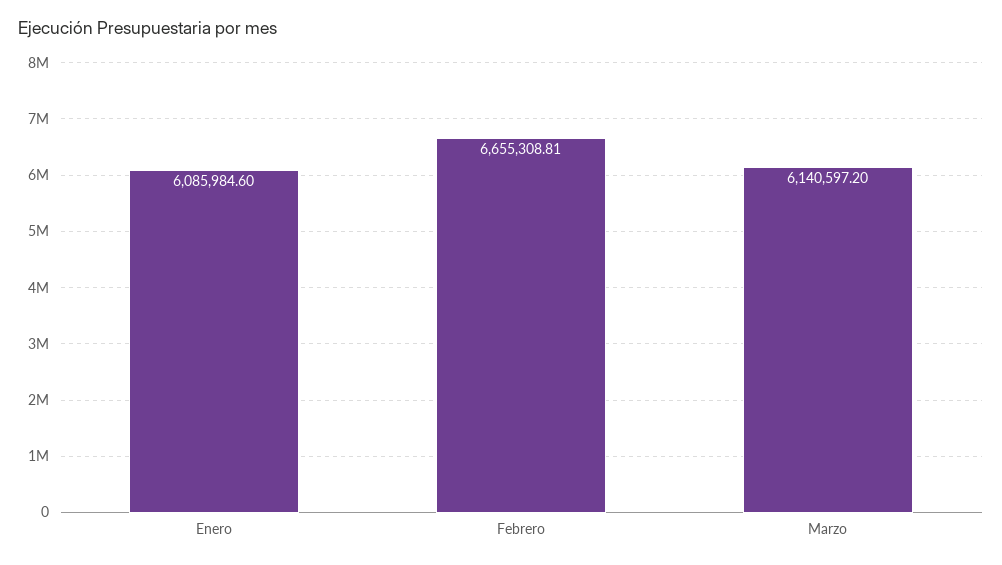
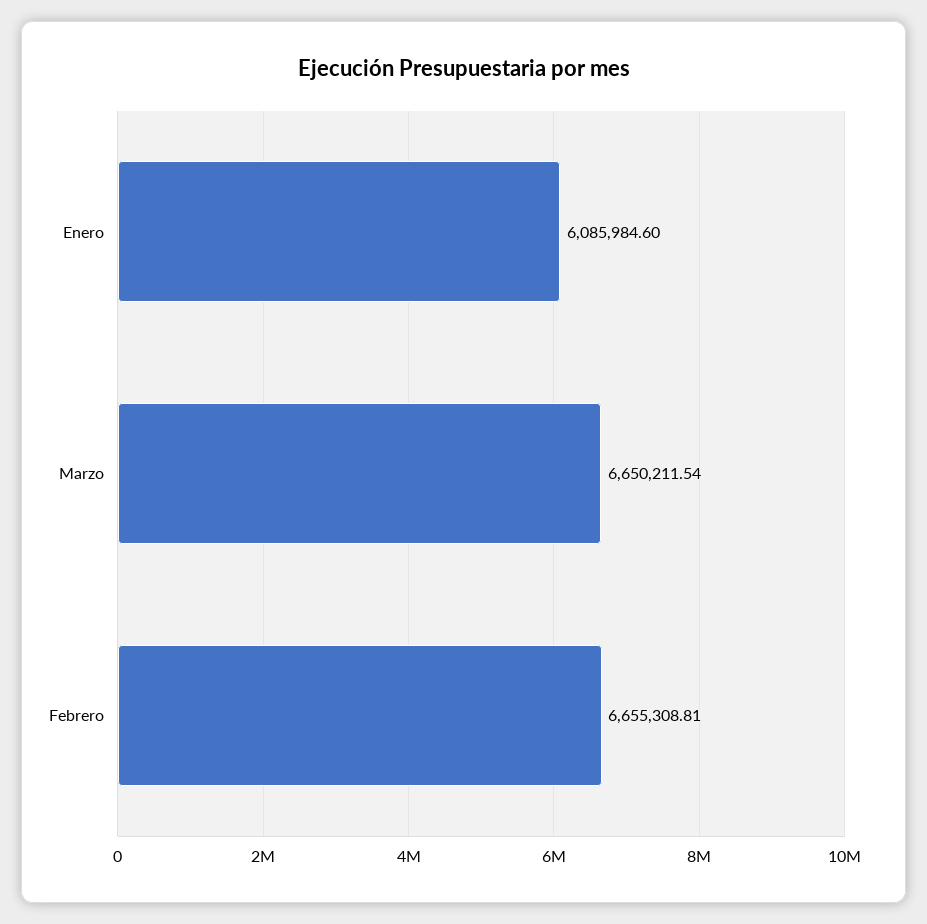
Marzo: 6140597.2 -> 6650211.54

